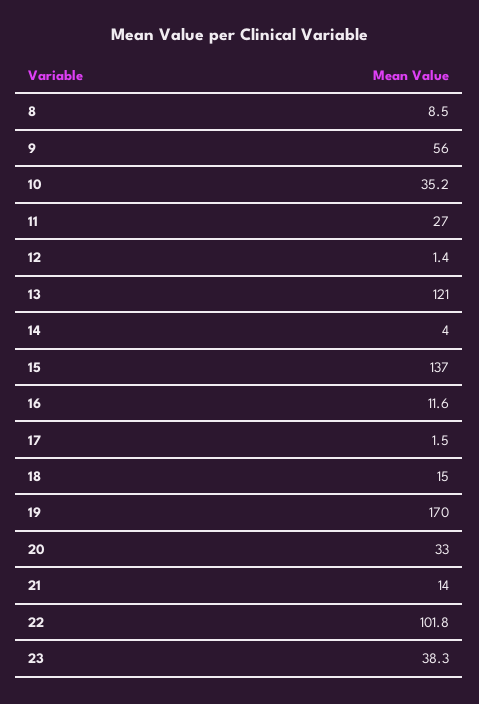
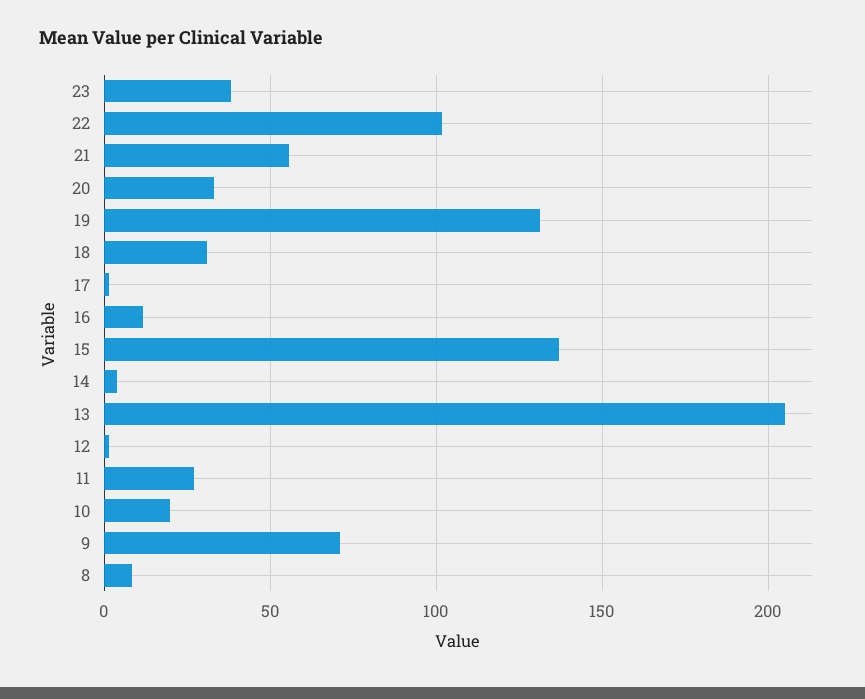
9: 56 -> 70
10: 35.2 -> 20
13: 121 -> 205
18: 15 -> 30
19: 170 -> 130
21: 14 -> 55

